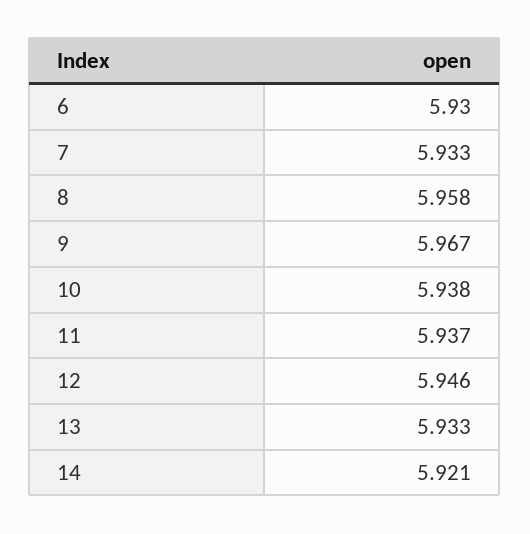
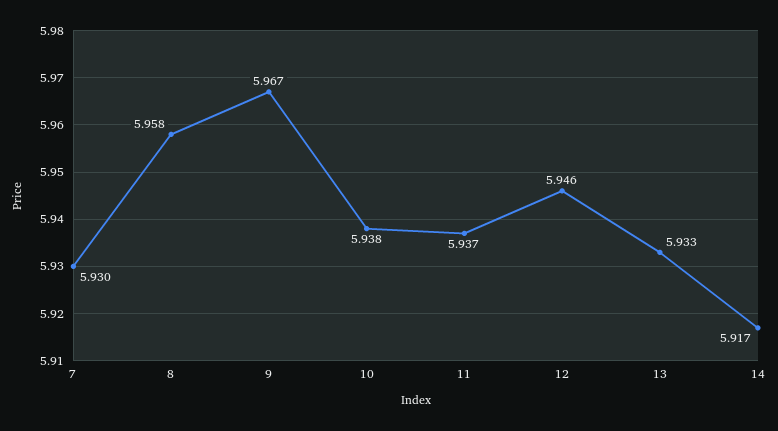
6: 5.93 -> none
7: 5.933 -> 5.93
14: 5.921 -> 5.917

